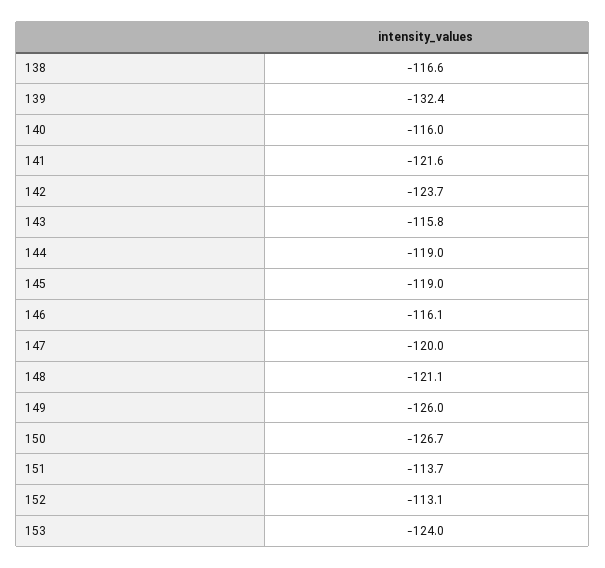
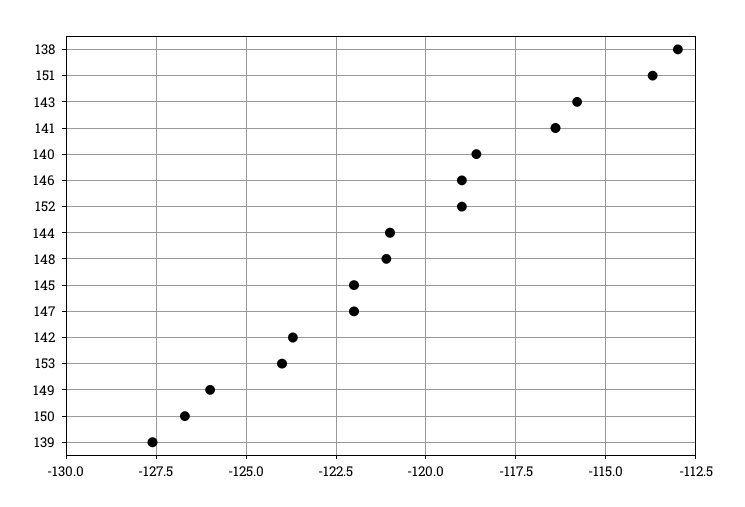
138: -116.6 -> -113
139: -132.4 -> -127.5
140: -116 -> -118.5
141: -121.6 -> -116.5
144: -119 -> -121
145: -119 -> -122
146: -116.1 -> -119
147: -120 -> -122
152: -113.1 -> -119

